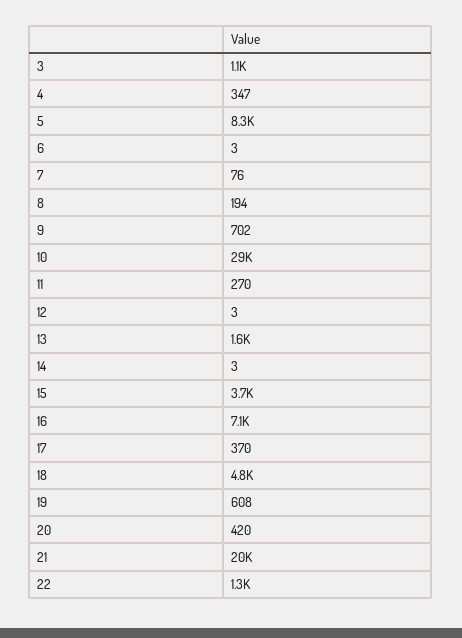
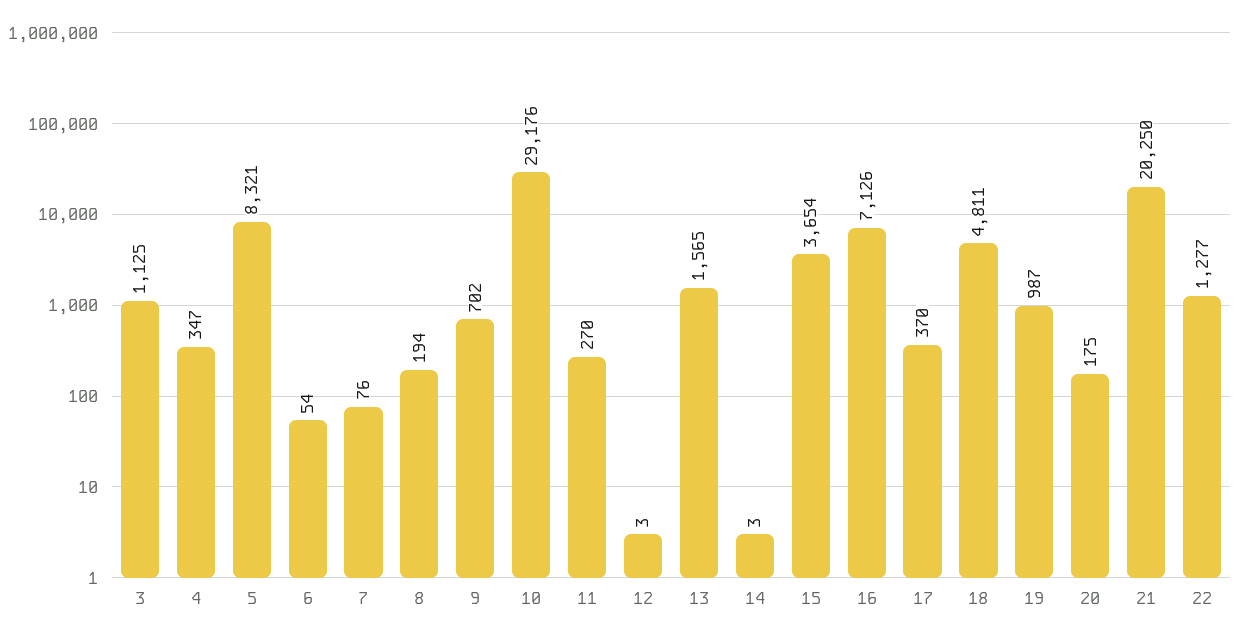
6: 3 -> 54
19: 608 -> 987
20: 420 -> 175

